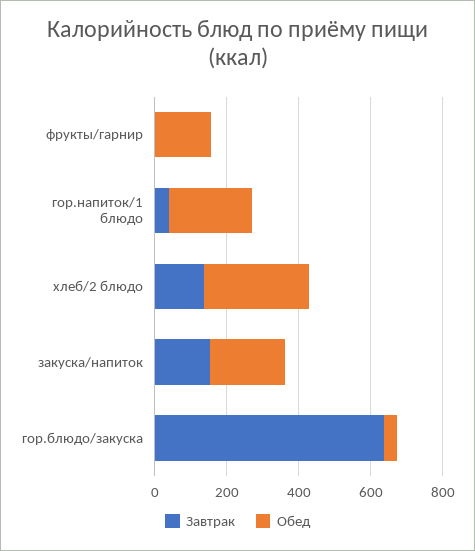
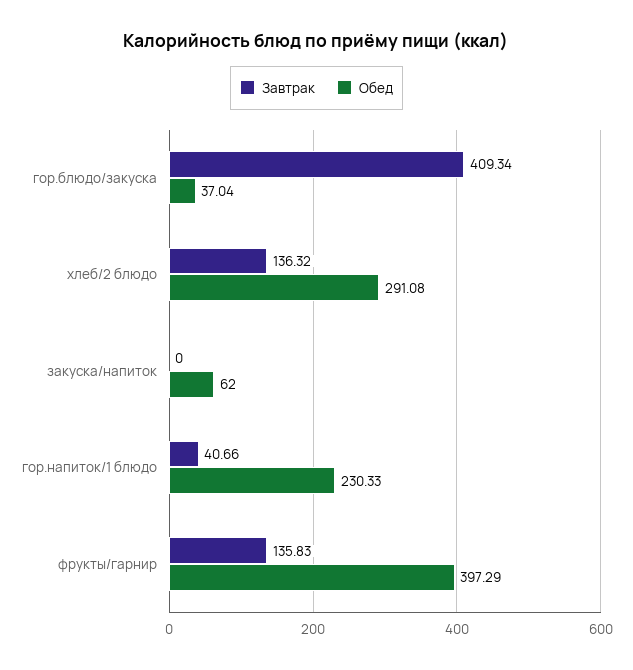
Завтрак, фрукты/гарнир: 0 -> 135.83
Обед, фрукты/гарнир: 150 -> 397.29
Завтрак, закуска/напиток: 150 -> 0
Обед, закуска/напиток: 200 -> 62
Завтрак, гор.блюдо/закуска: 650 -> 409.34

